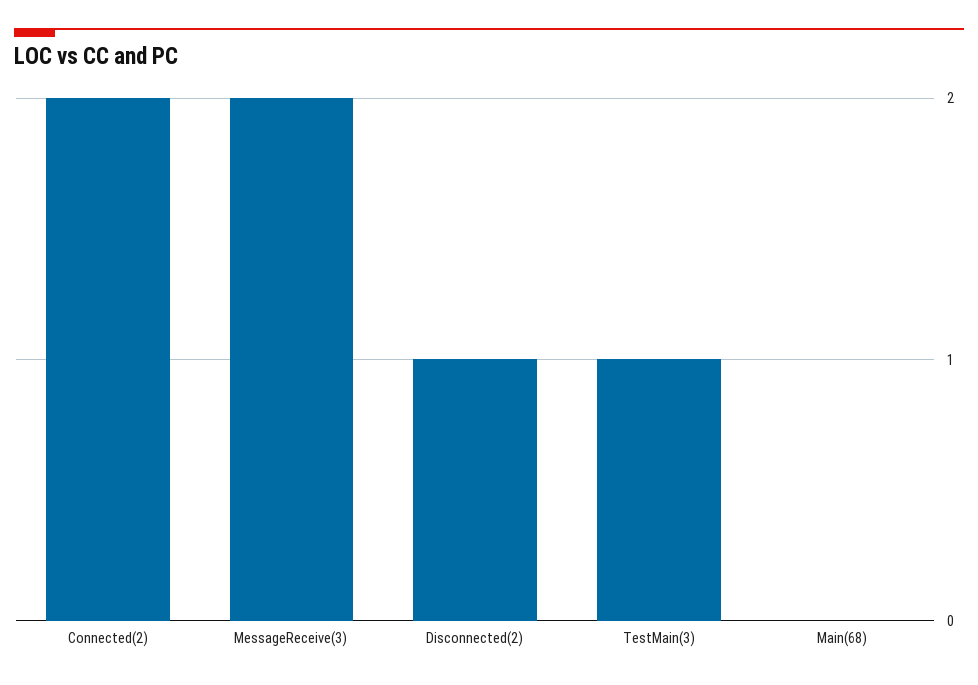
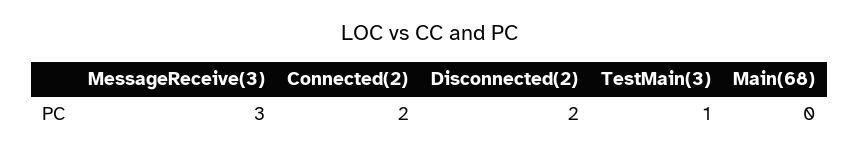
MessageReceive(3): 2 -> 3
Disconnected(2): 1 -> 2

